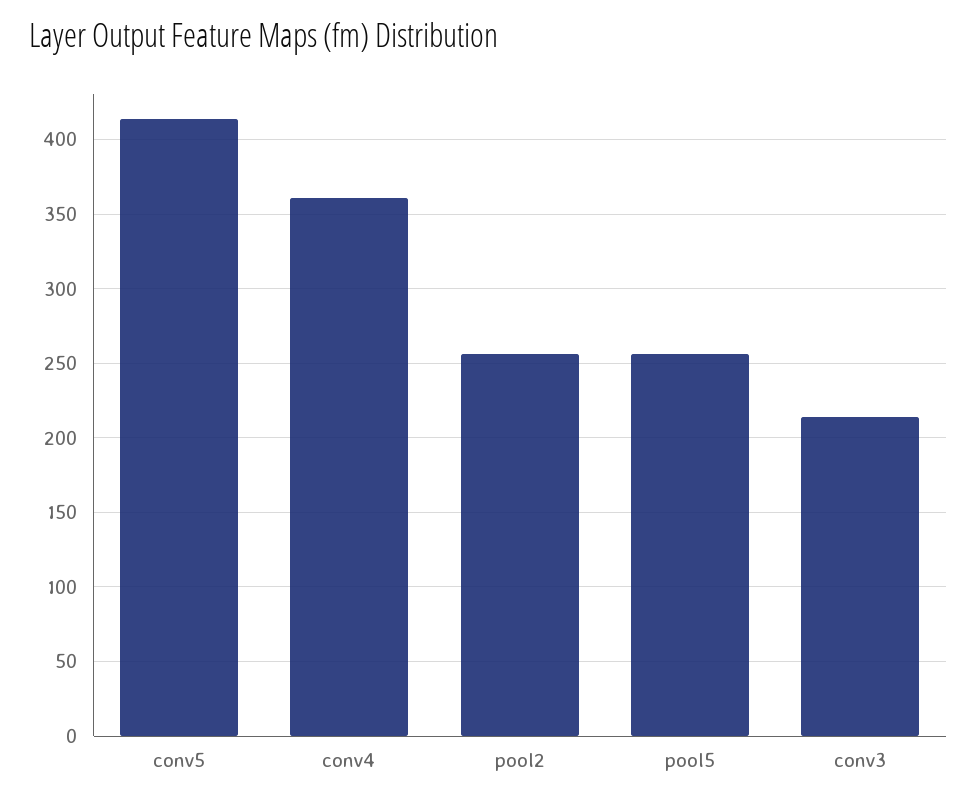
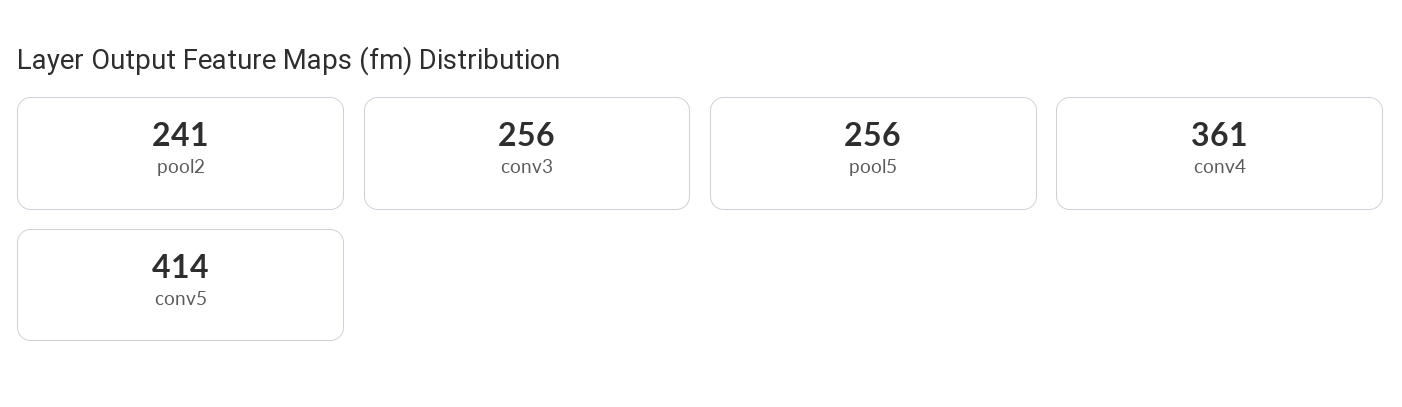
pool2: 255 -> 241
conv3: 215 -> 256

